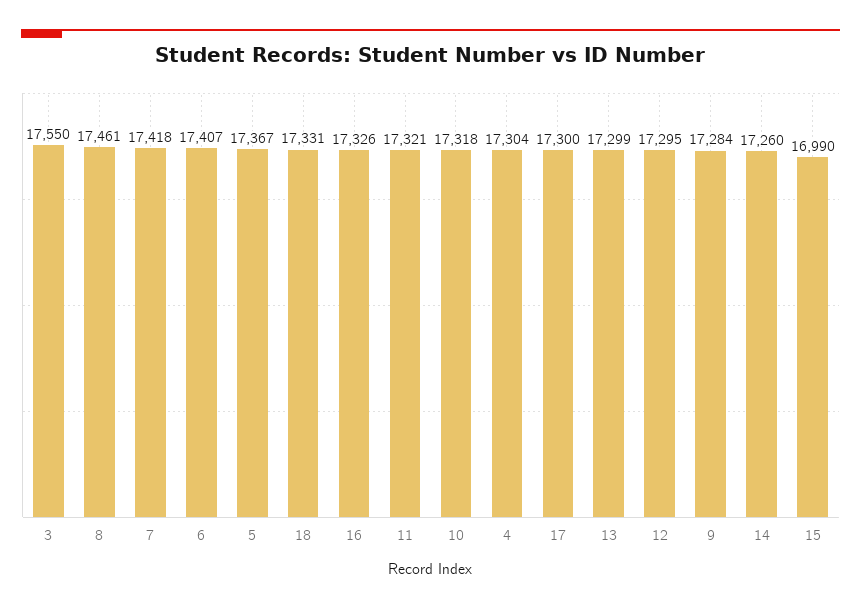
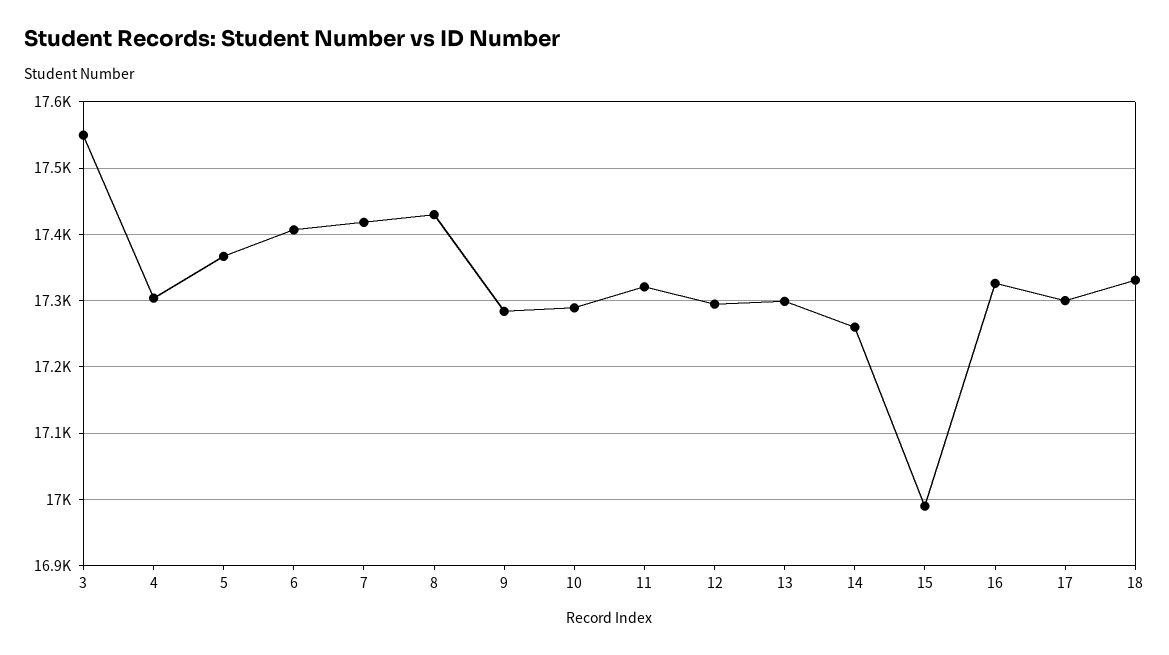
8: 17461 -> 17430
10: 17318 -> 17290

